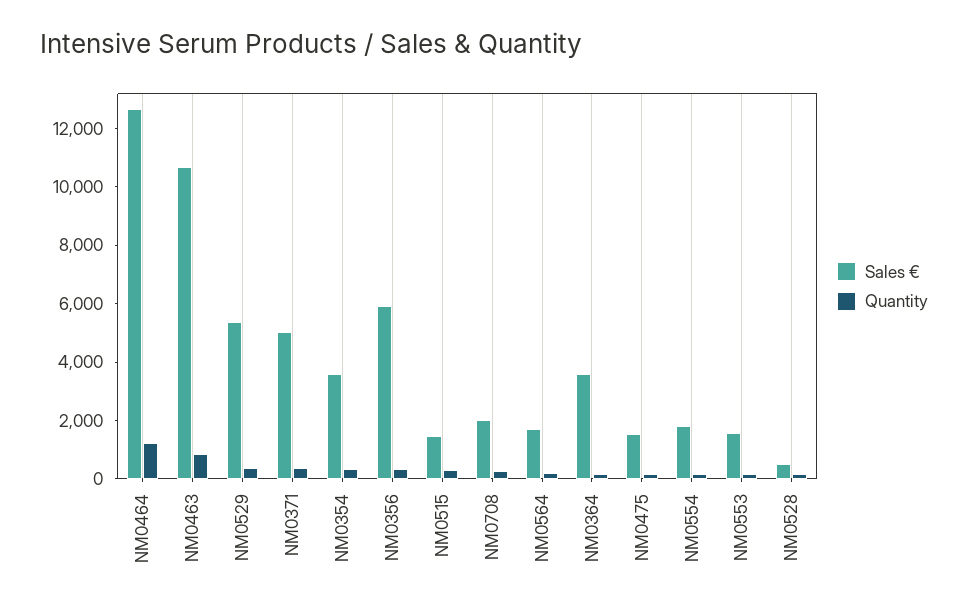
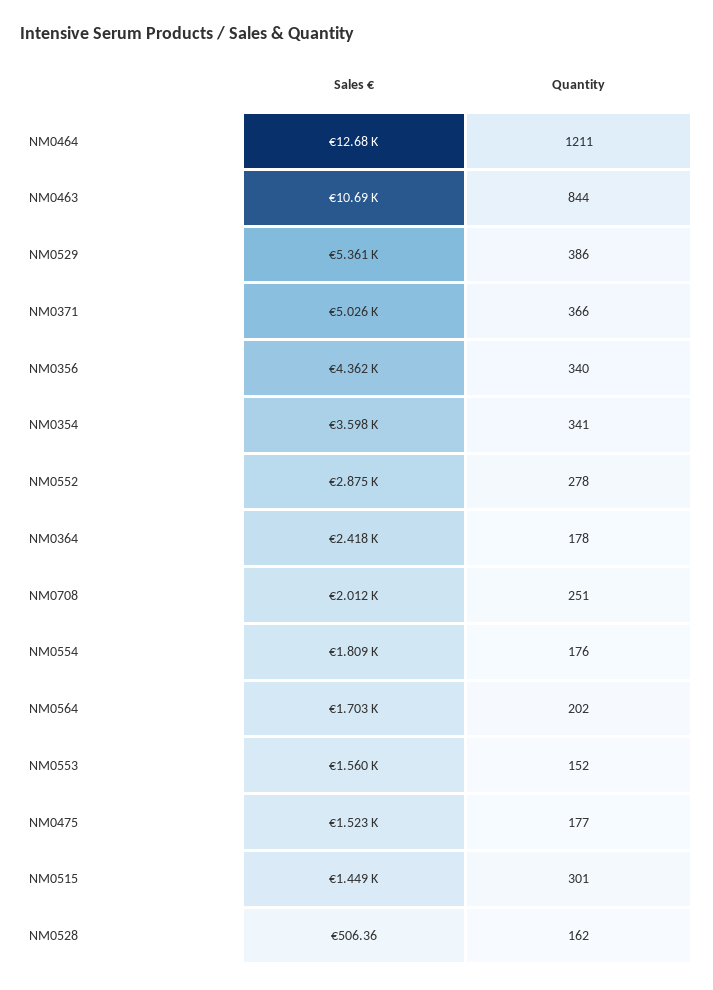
Sales €, NM0356: 6000 -> 4362
Sales €, NM0364: 3500 -> 2418
Sales €, NM0552: none -> 2875
Quantity, NM0552: none -> 278

